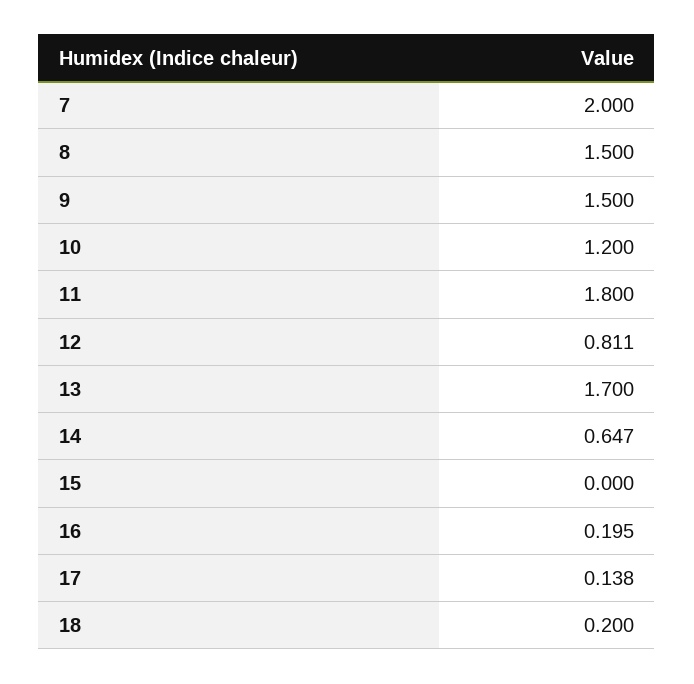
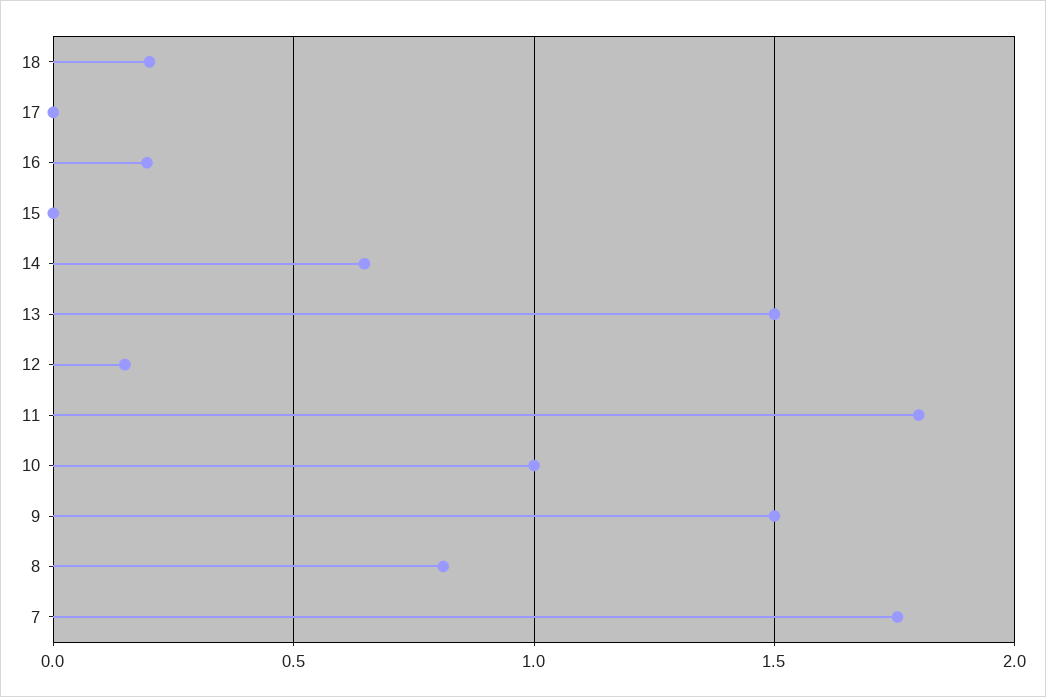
7: 2 -> 1.75
8: 1.5 -> 0.8
10: 1.2 -> 1
12: 0.811 -> 0.15
13: 1.7 -> 1.5
17: 0.138 -> 0

